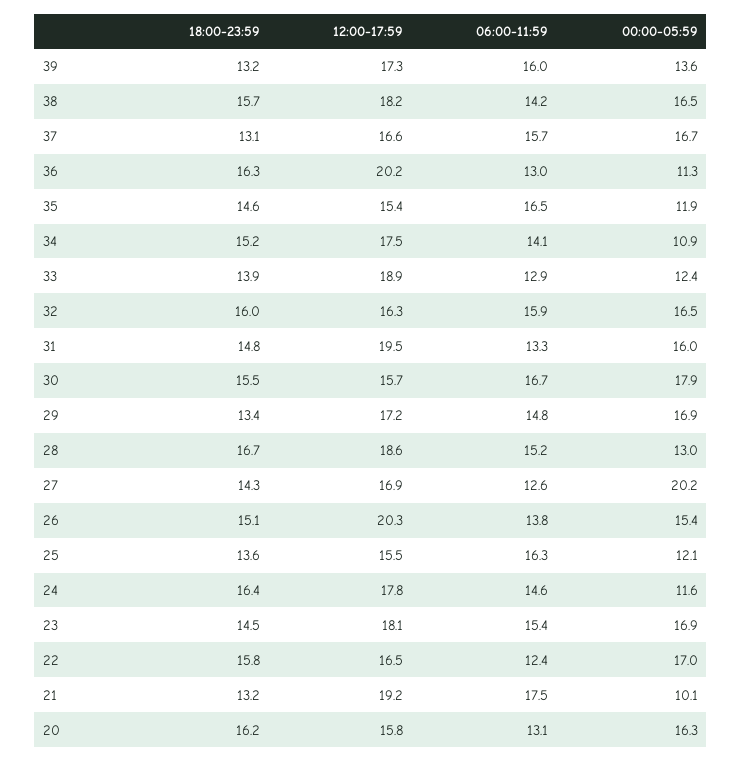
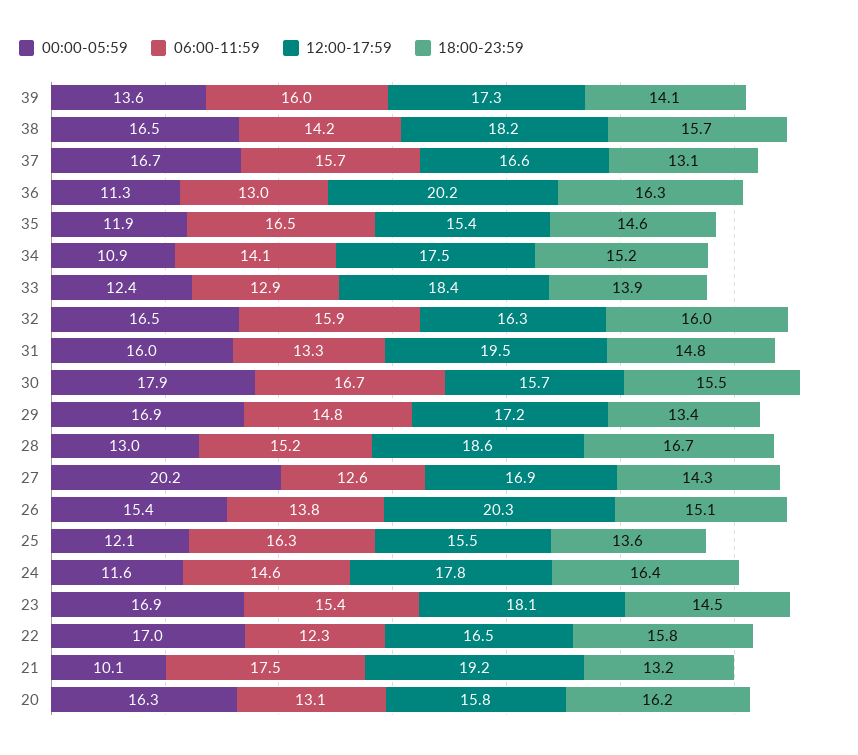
18:00-23:59, 39: 13.2 -> 14.1
12:00-17:59, 33: 18.9 -> 18.4
06:00-11:59, 22: 12.4 -> 12.3

